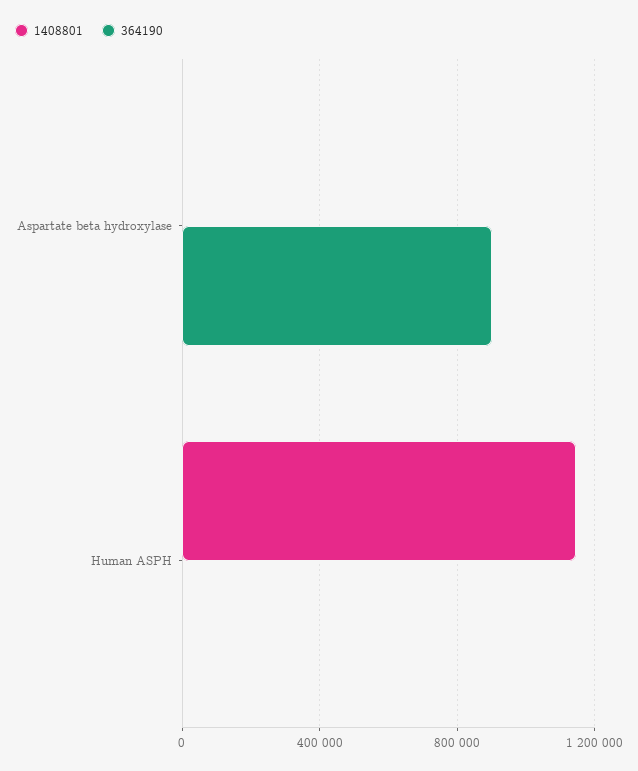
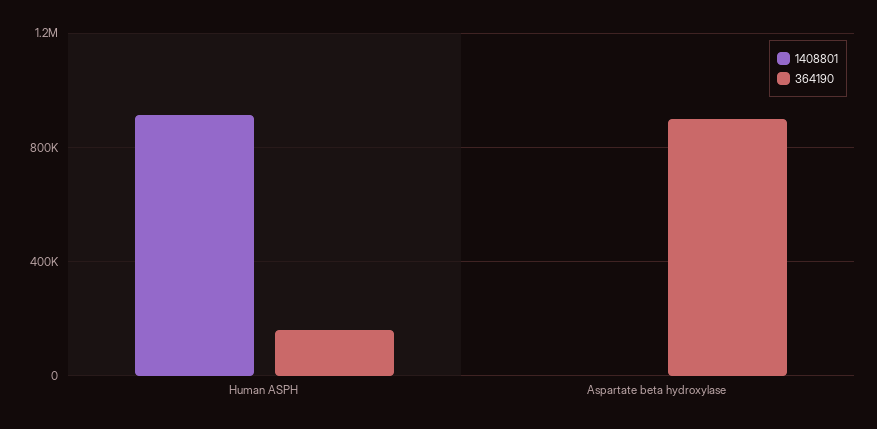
1408801, Human ASPH: 1150000 -> 900000
364190, Human ASPH: 0 -> 150000

